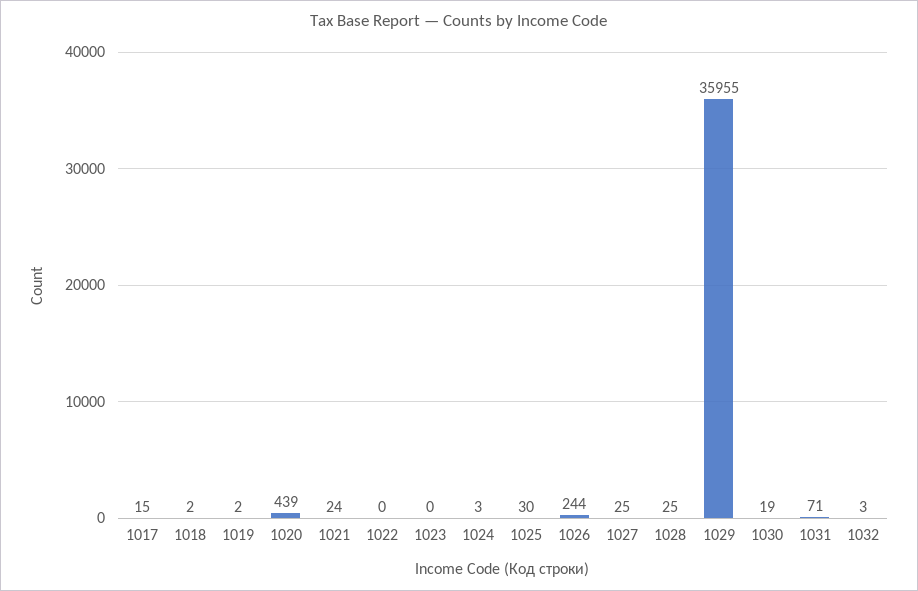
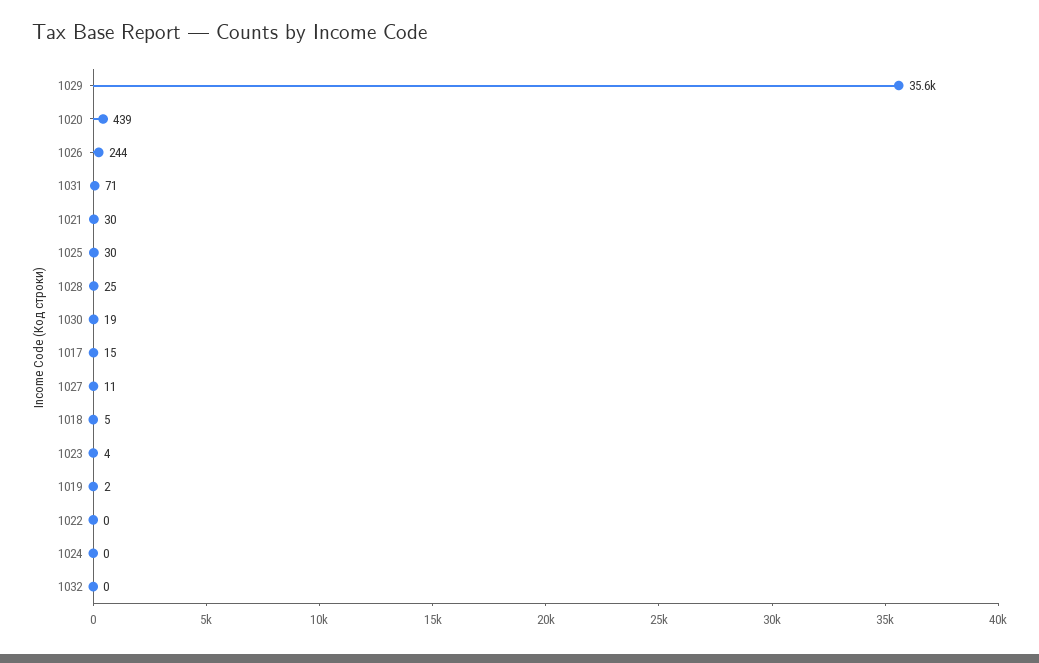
1018: 2 -> 5
1021: 24 -> 30
1023: 0 -> 4
1024: 3 -> 0
1027: 25 -> 11
1029: 35955 -> 35600
1032: 3 -> 0

